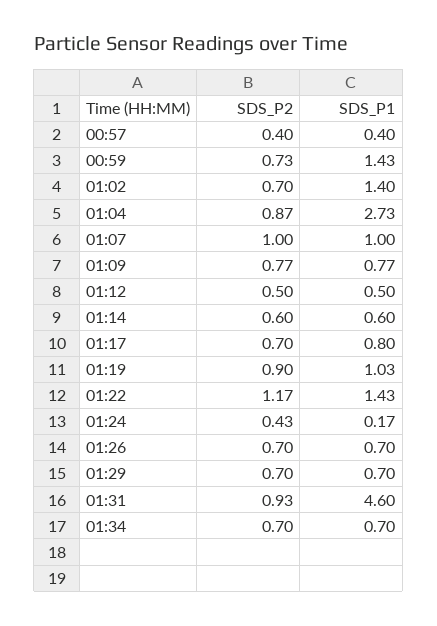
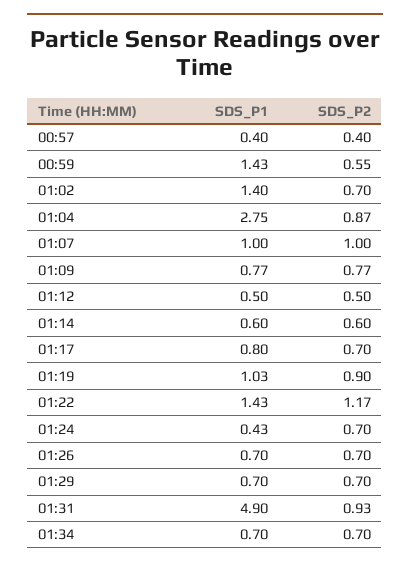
SDS_P2, 00:59: 0.73 -> 0.55
SDS_P1, 01:04: 2.73 -> 2.75
SDS_P2, 01:24: 0.43 -> 0.7
SDS_P1, 01:24: 0.17 -> 0.43
SDS_P1, 01:31: 4.6 -> 4.9

